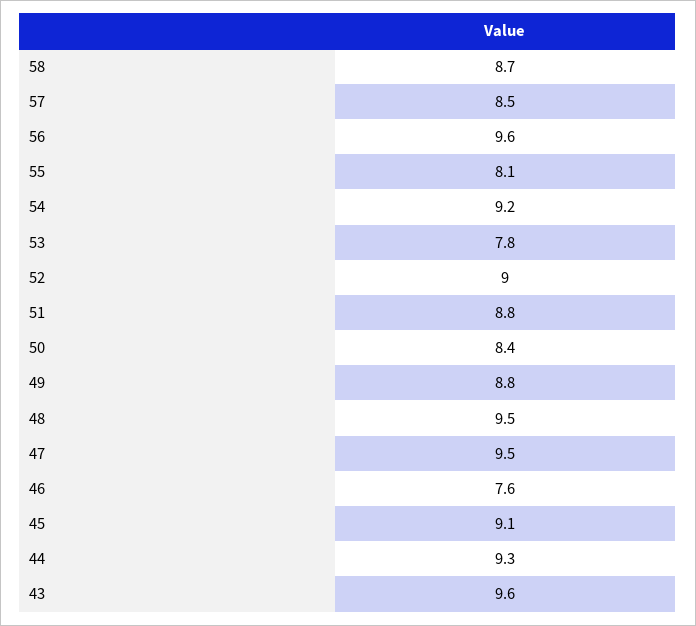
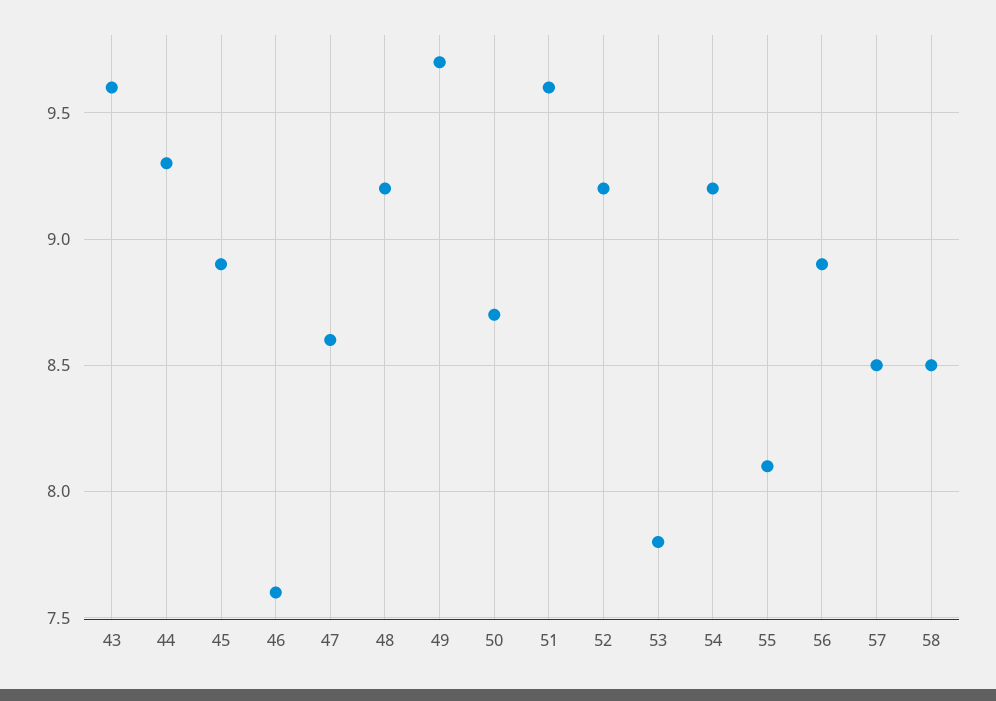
58: 8.7 -> 8.5
56: 9.6 -> 8.9
52: 9 -> 9.2
51: 8.8 -> 9.6
50: 8.4 -> 8.7
49: 8.8 -> 9.7
48: 9.5 -> 9.2
47: 9.5 -> 8.6
45: 9.1 -> 8.9

